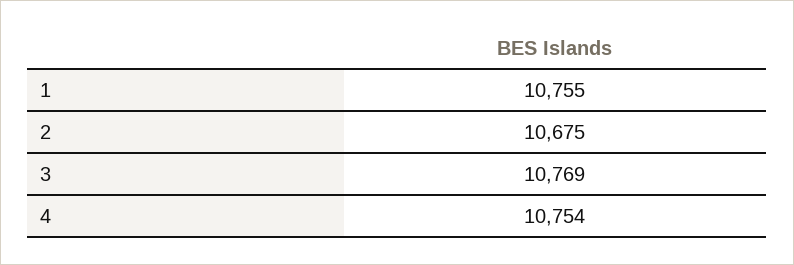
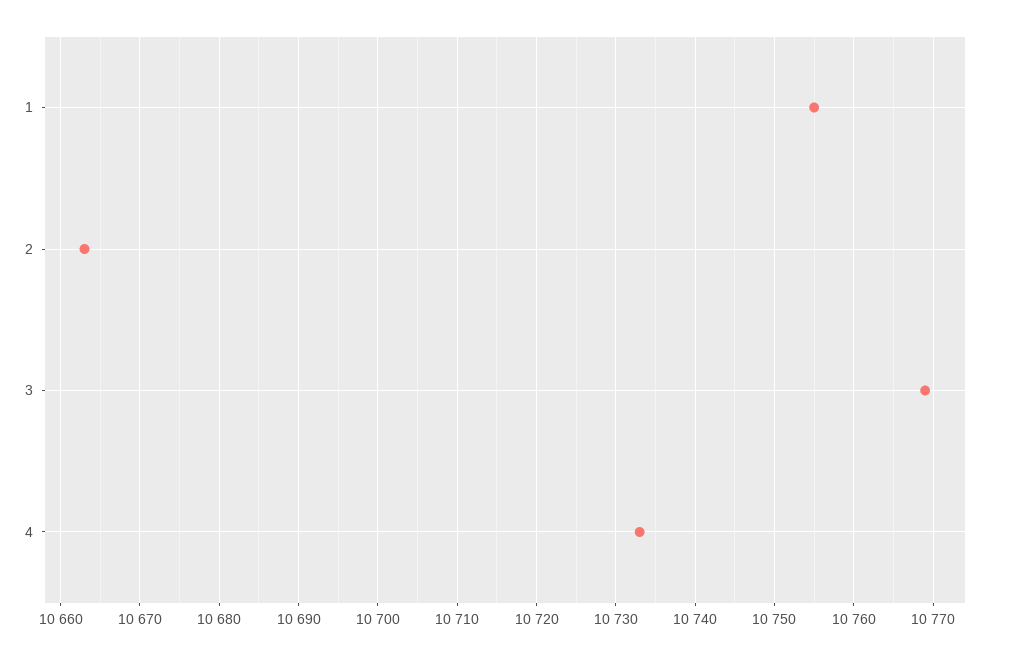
2: 10675 -> 10663
4: 10754 -> 10733

